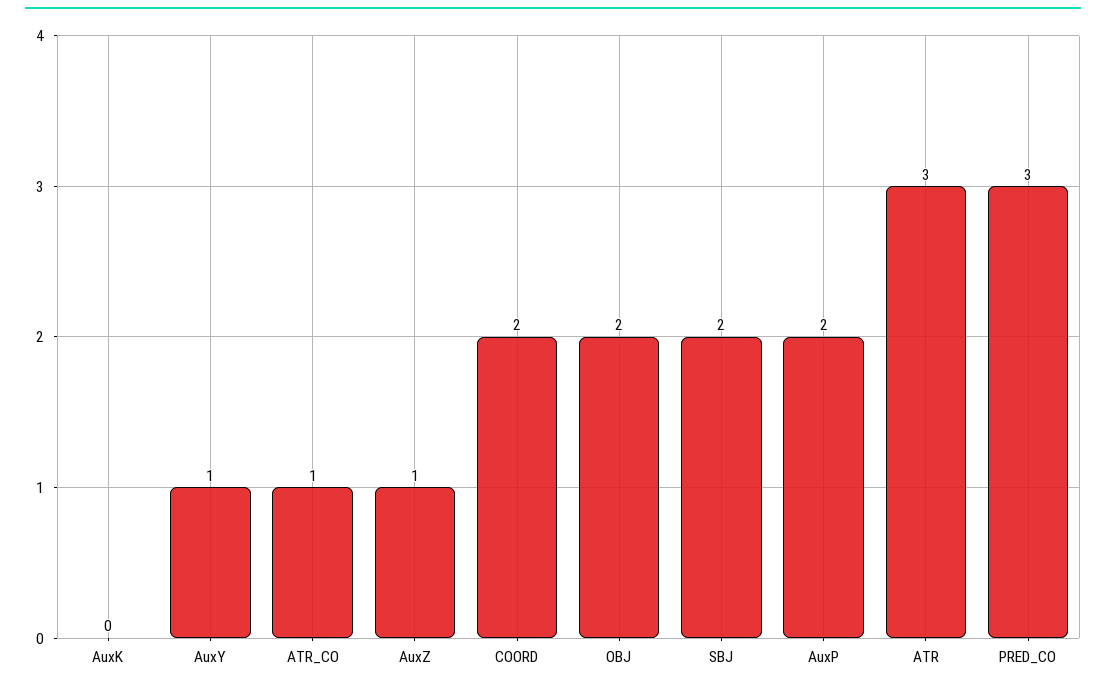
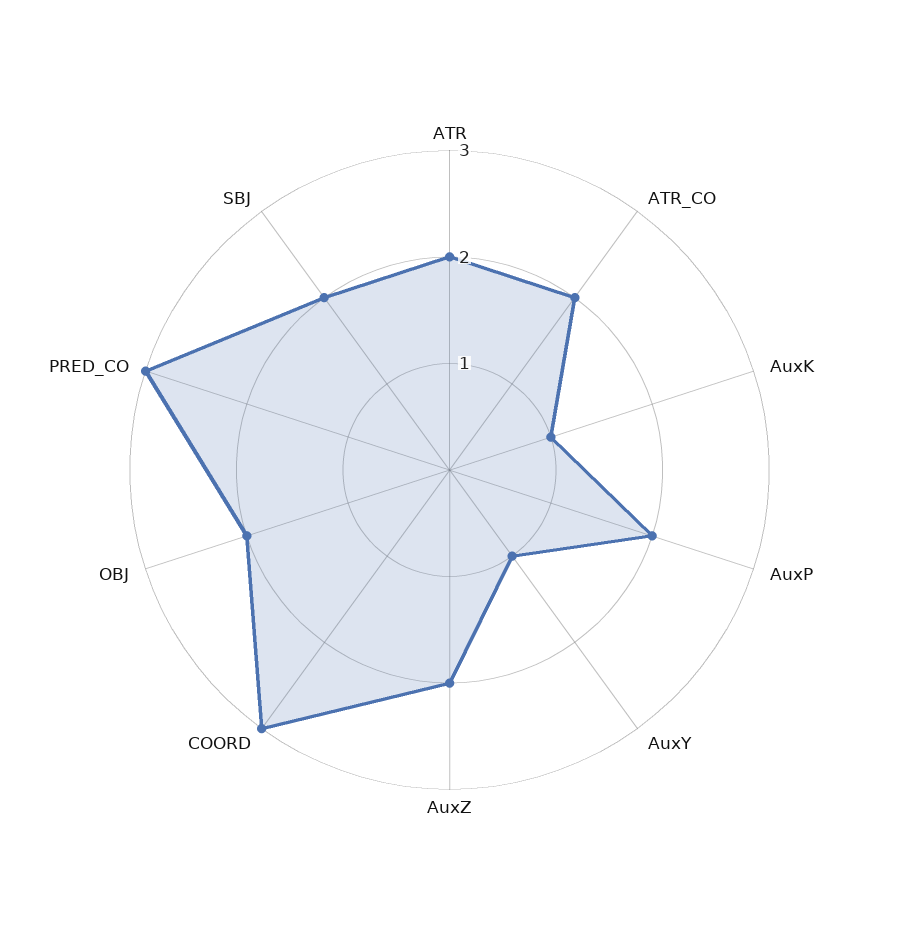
AuxK: 0 -> 1
ATR_CO: 1 -> 2
AuxZ: 1 -> 2
COORD: 2 -> 3
ATR: 3 -> 2

